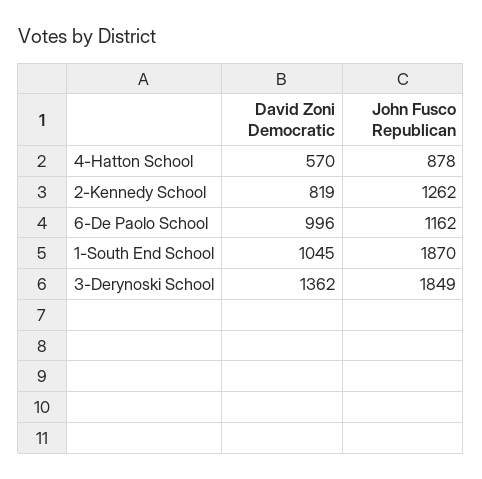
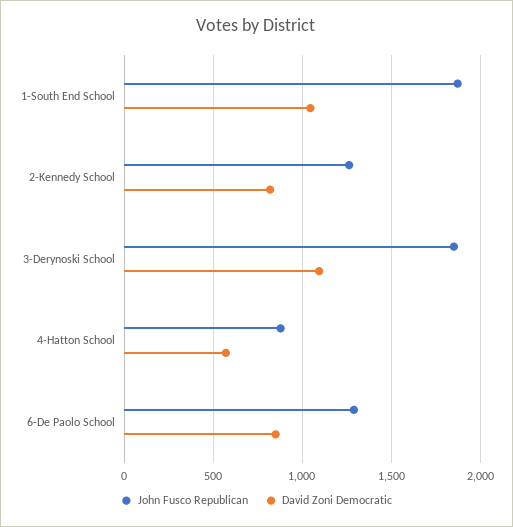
David Zoni Democratic, 6-De Paolo School: 996 -> 850
John Fusco Republican, 6-De Paolo School: 1162 -> 1300
David Zoni Democratic, 3-Derynoski School: 1362 -> 1100

